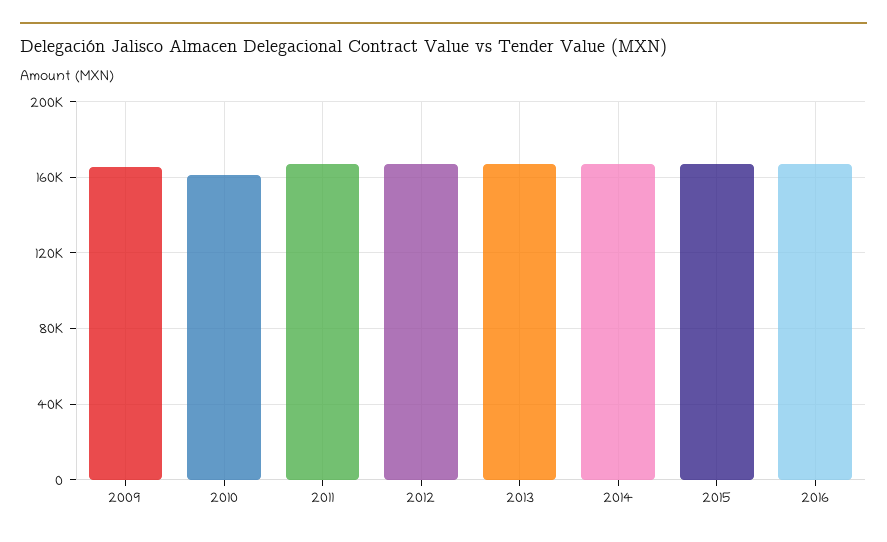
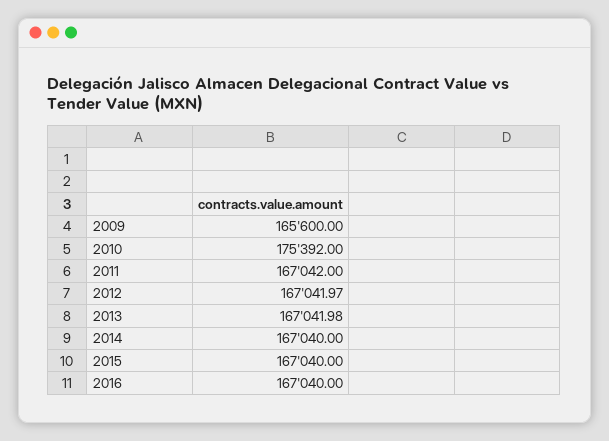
2010: 160000 -> 175392

